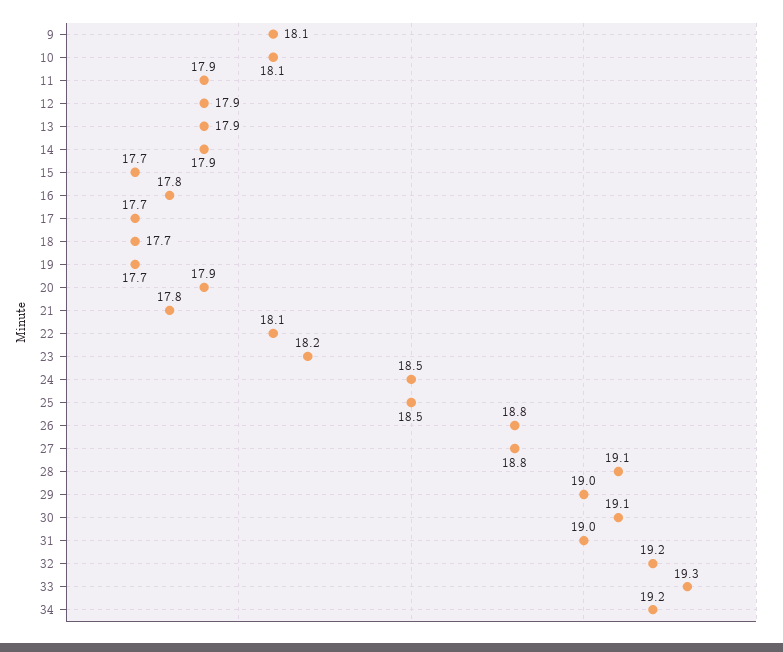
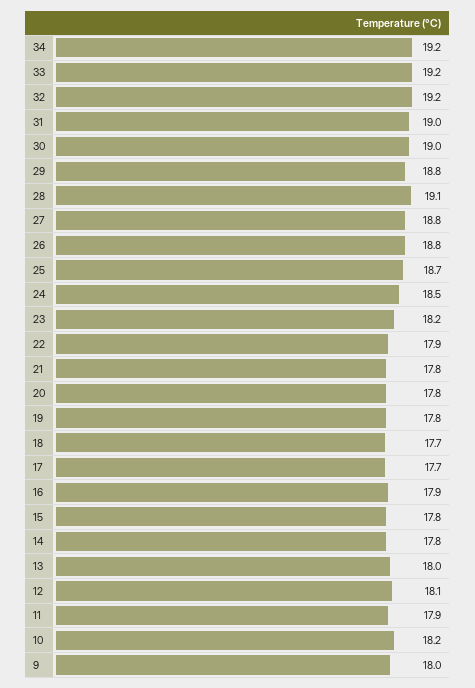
9: 18.1 -> 18
10: 18.1 -> 18.2
12: 17.9 -> 18.1
13: 17.9 -> 18
14: 17.9 -> 17.8
15: 17.7 -> 17.8
16: 17.8 -> 17.9
19: 17.7 -> 17.8
20: 17.9 -> 17.8
22: 18.1 -> 17.9
25: 18.5 -> 18.7
29: 19 -> 18.8
30: 19.1 -> 19
33: 19.3 -> 19.2

